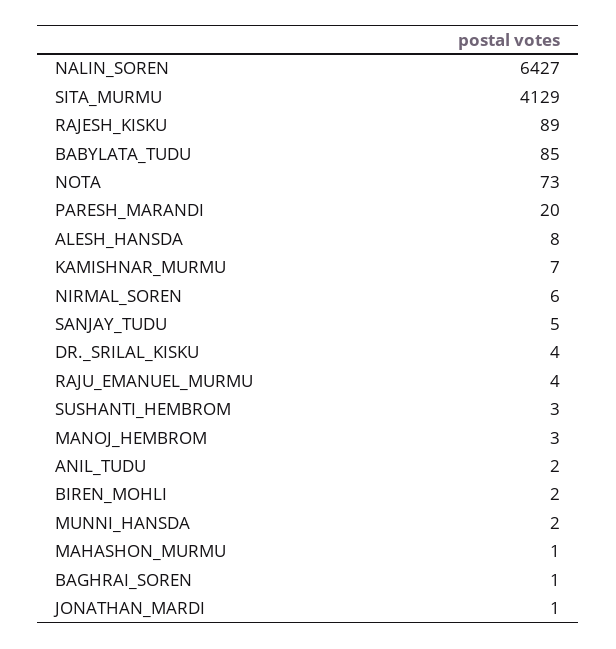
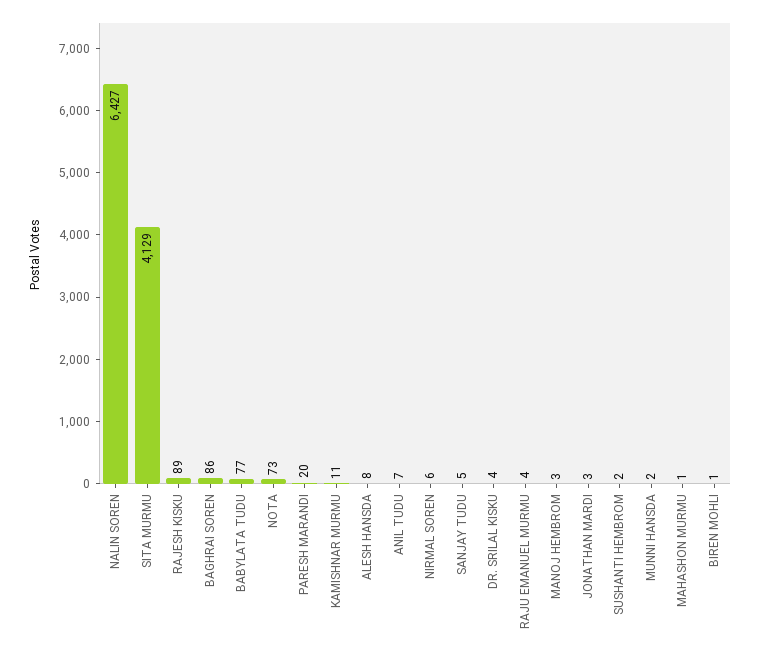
BABYLATA_TUDU: 85 -> 77
KAMISHNAR_MURMU: 7 -> 11
SUSHANTI_HEMBROM: 3 -> 2
ANIL_TUDU: 2 -> 7
BIREN_MOHLI: 2 -> 1
BAGHRAI_SOREN: 1 -> 86
JONATHAN_MARDI: 1 -> 3

